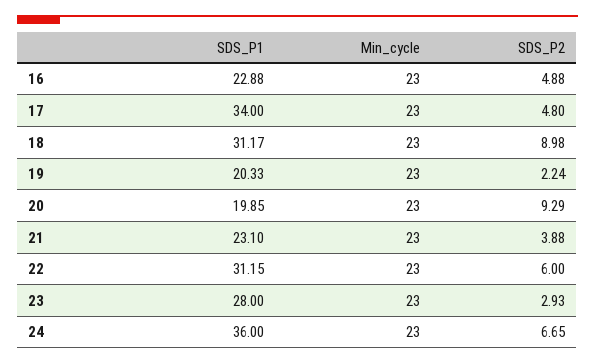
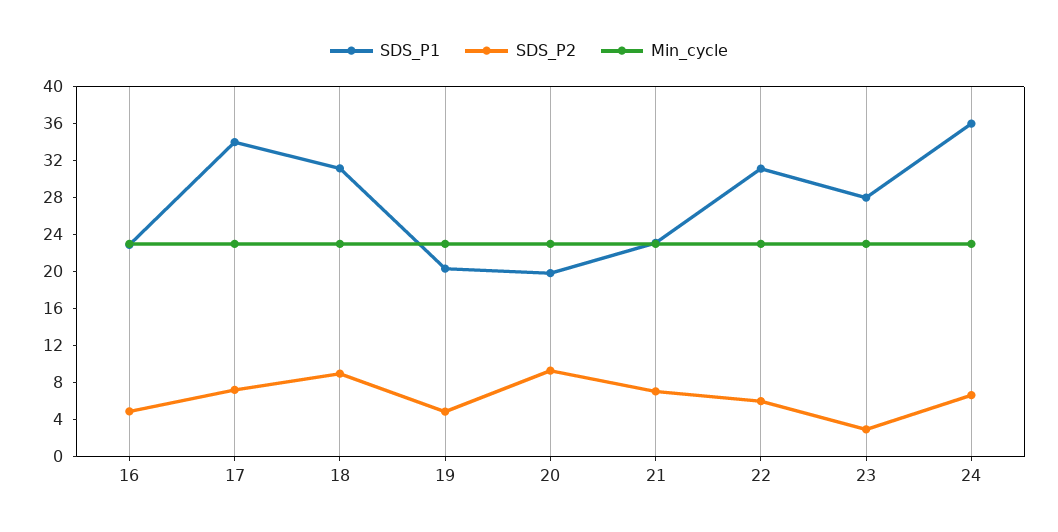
SDS_P2, 17: 4.8 -> 7
SDS_P2, 19: 2.24 -> 5
SDS_P2, 21: 3.88 -> 7

